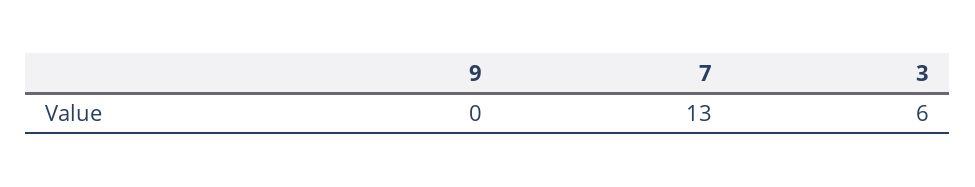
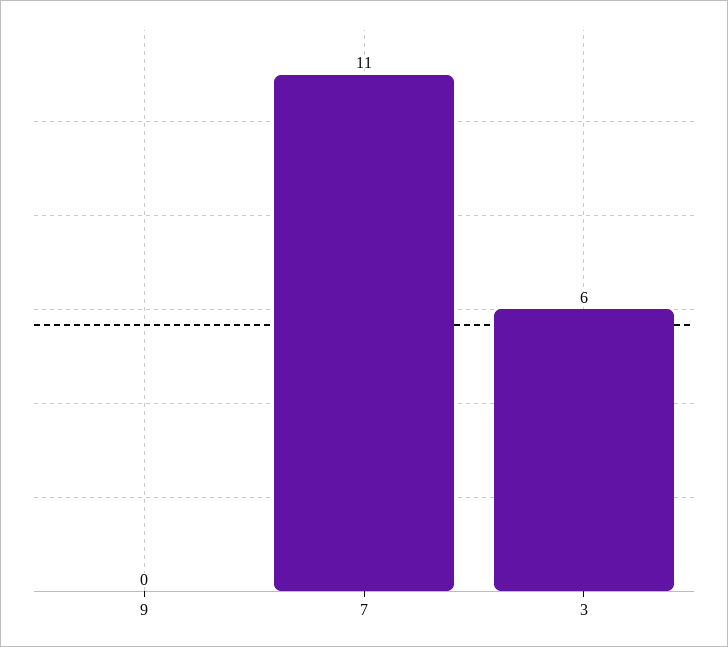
7: 13 -> 11

